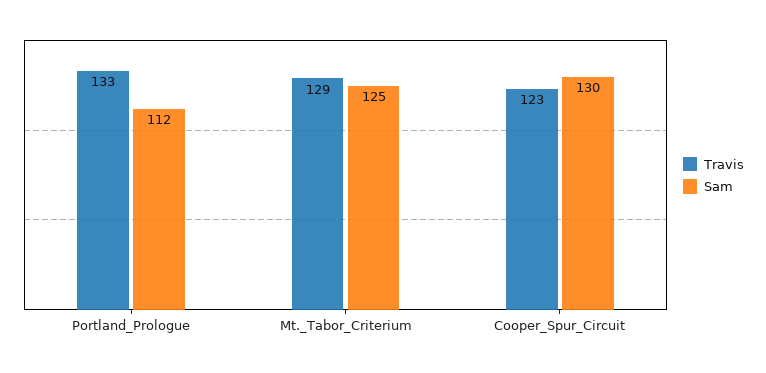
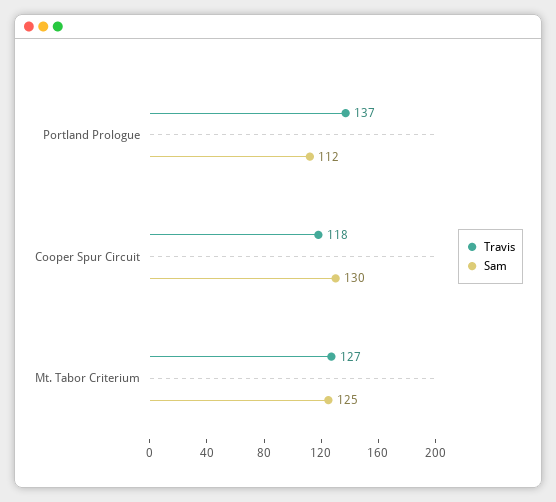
Travis, Portland_Prologue: 133 -> 137
Travis, Mt._Tabor_Criterium: 129 -> 127
Travis, Cooper_Spur_Circuit: 123 -> 118

